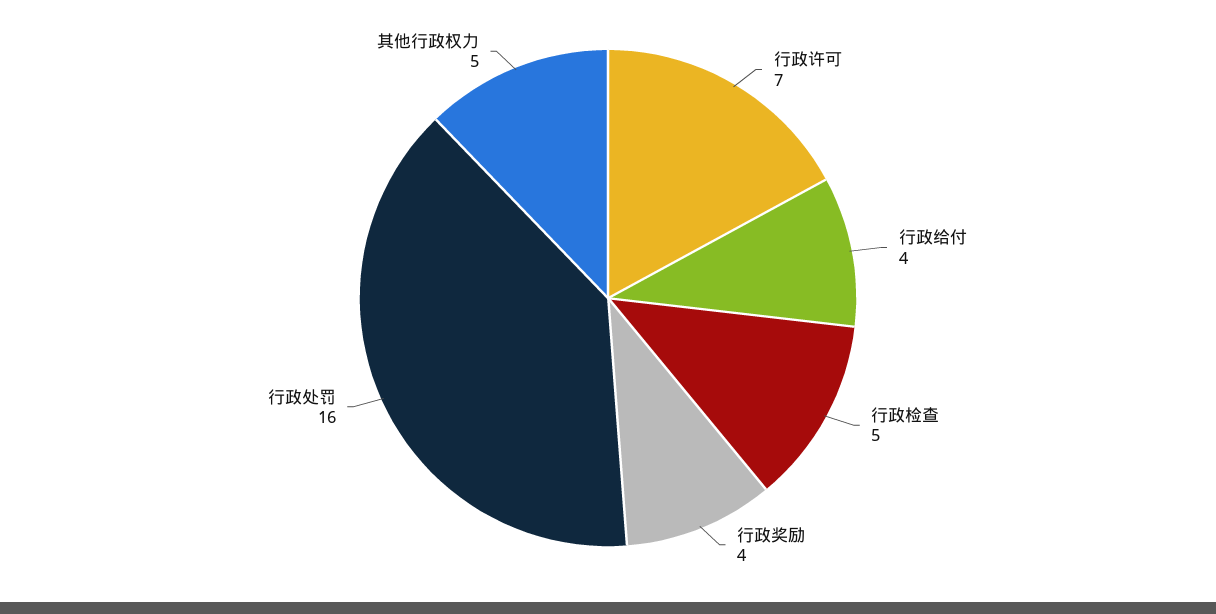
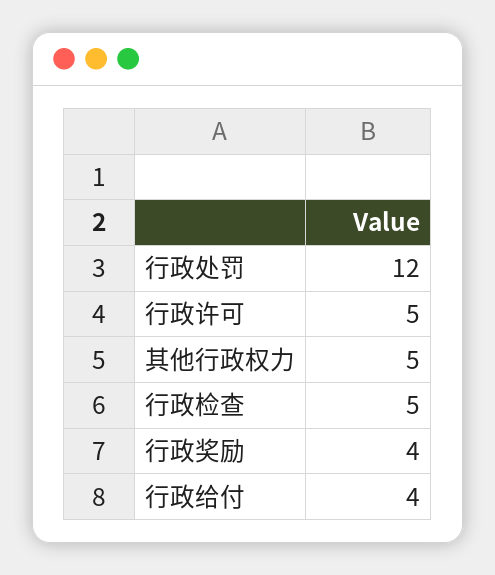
行政许可: 7 -> 5
行政处罚: 16 -> 12

